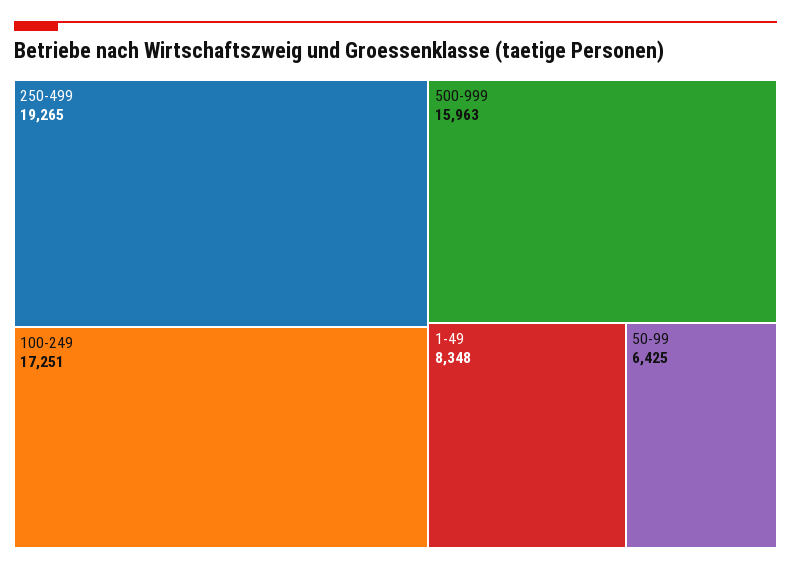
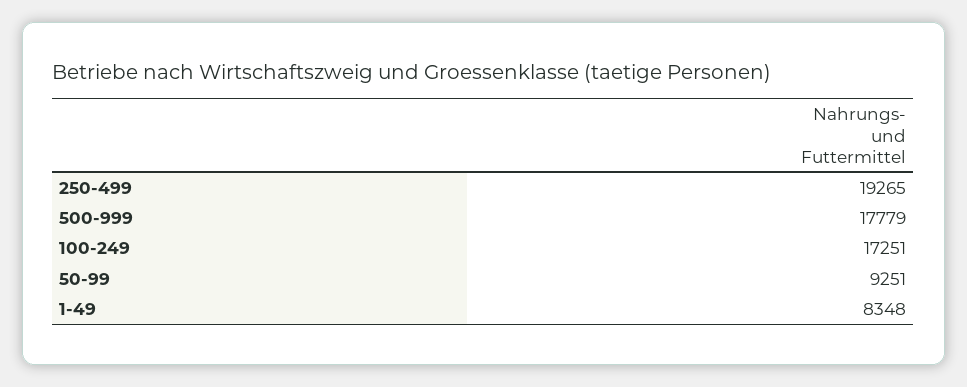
500-999: 15963 -> 17779
50-99: 6425 -> 9251

